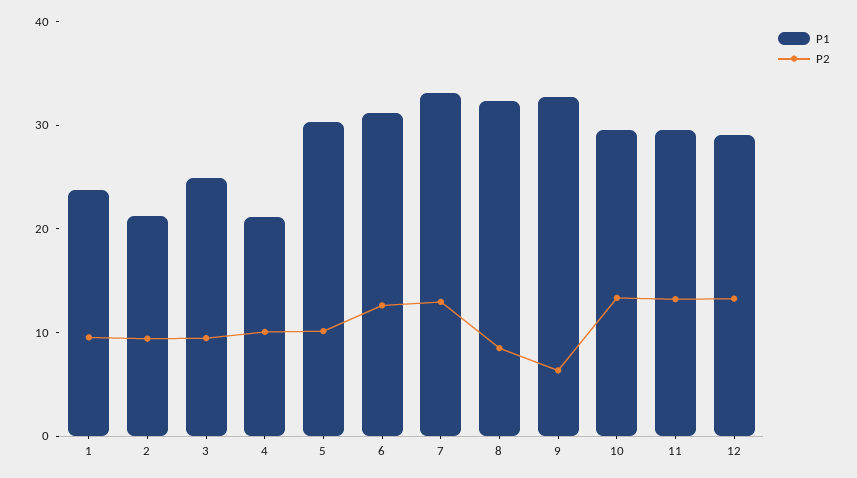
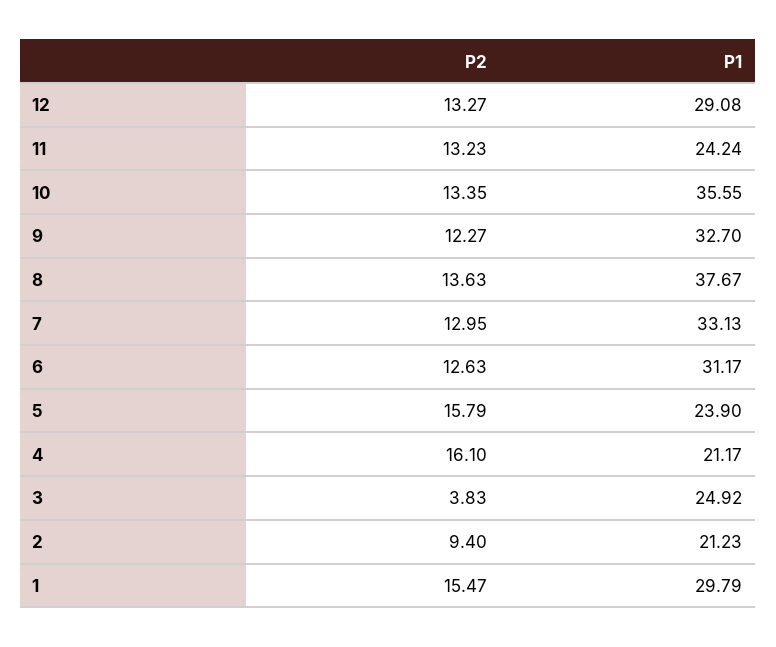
P1, 1: 24 -> 29.79
P2, 1: 10 -> 15.47
P2, 3: 10 -> 3.83
P2, 4: 10 -> 16.1
P1, 5: 30 -> 23.9
P2, 5: 10 -> 15.79
P1, 8: 32 -> 37.67
P2, 8: 8 -> 13.63
P2, 9: 6 -> 12.27
P1, 10: 30 -> 35.55
P1, 11: 30 -> 24.24

